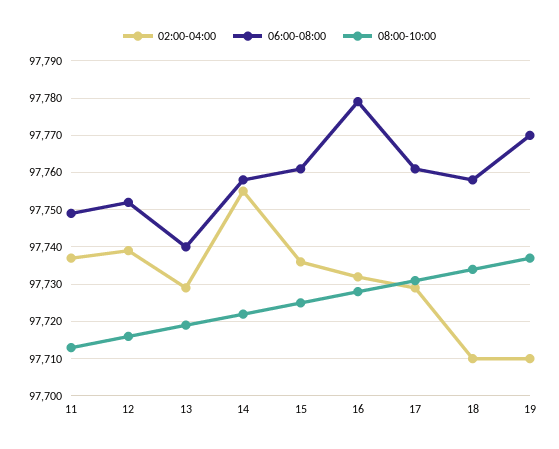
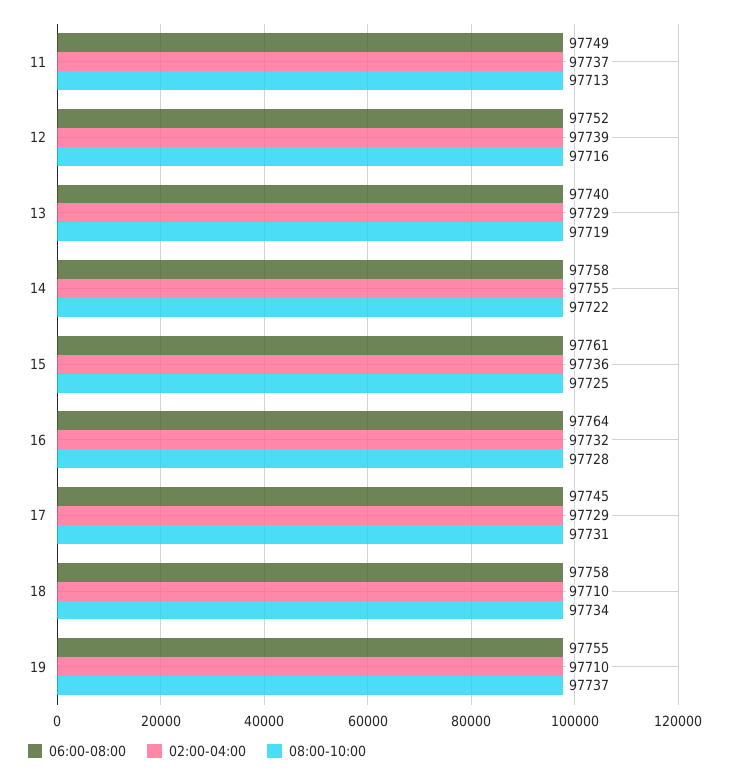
06:00-08:00, 16: 97780 -> 97764
06:00-08:00, 17: 97760 -> 97745
06:00-08:00, 19: 97770 -> 97755

